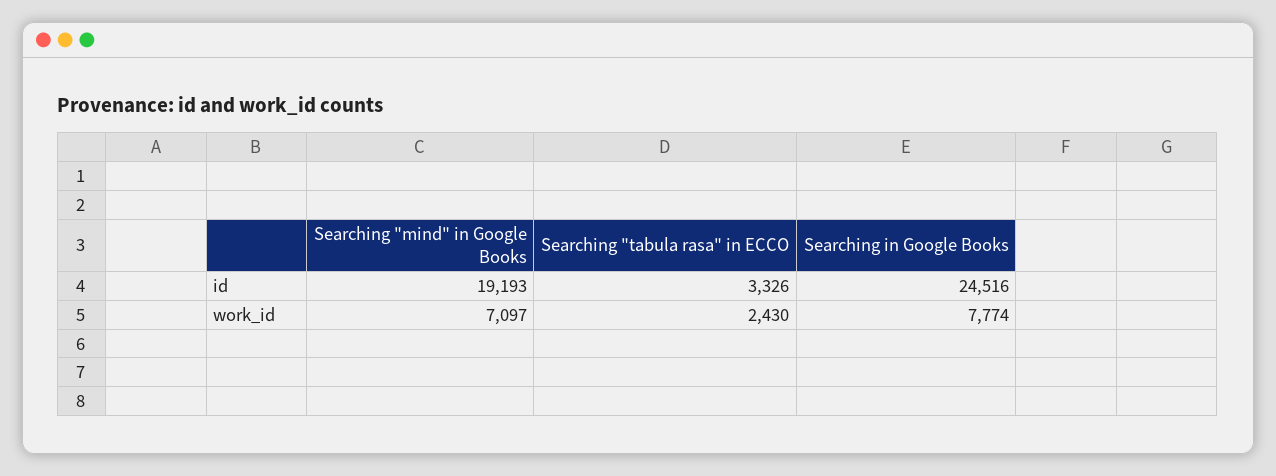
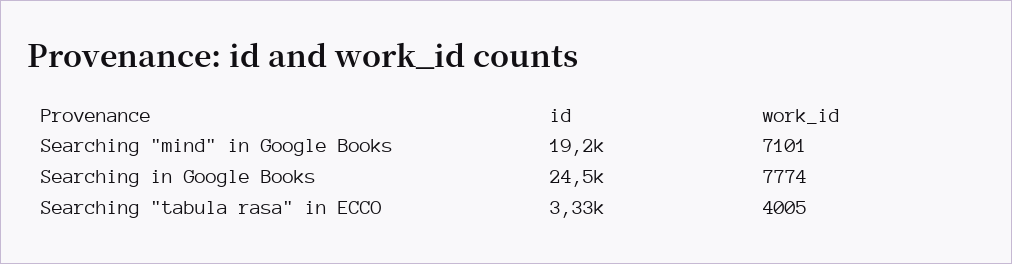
Searching "mind" in Google Books, work_id: 7097 -> 7101
Searching "tabula rasa" in ECCO, work_id: 2430 -> 4005

